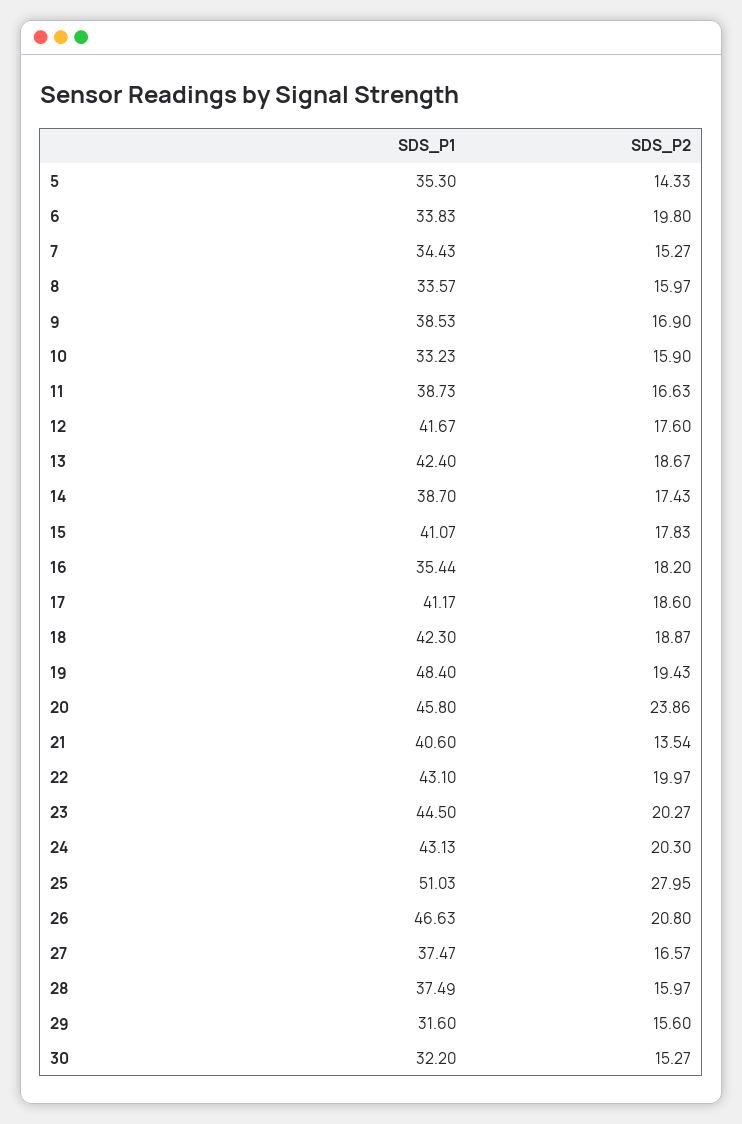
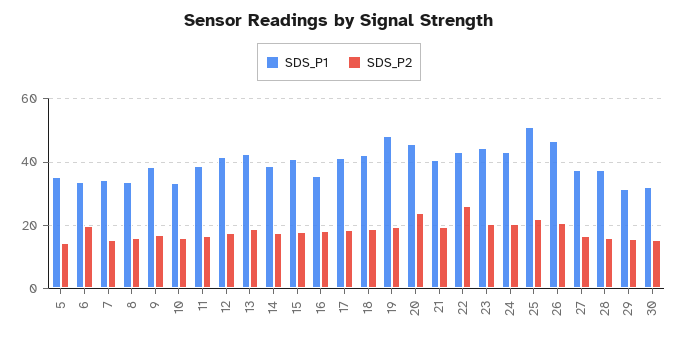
SDS_P2, 21: 13.54 -> 20
SDS_P2, 22: 19.97 -> 26
SDS_P2, 25: 27.95 -> 22

